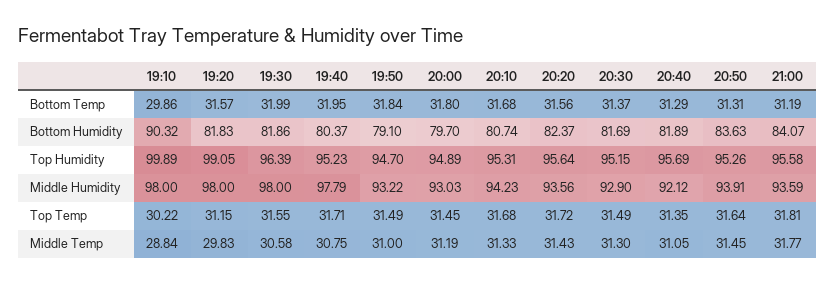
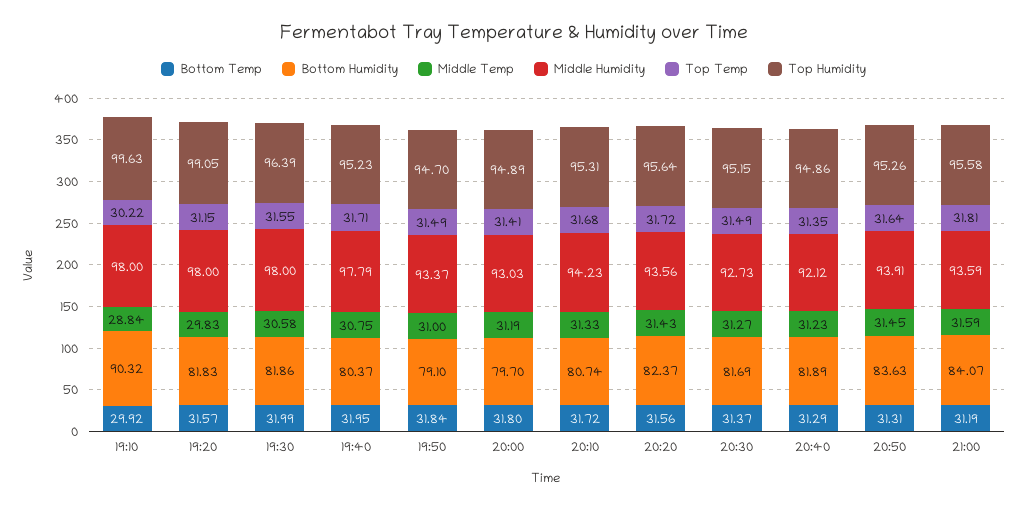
Bottom Temp, 19:10: 29.86 -> 29.92
Bottom Temp, 20:10: 31.68 -> 31.72
Top Humidity, 19:10: 99.89 -> 99.63
Top Humidity, 20:40: 95.69 -> 94.86
Middle Humidity, 19:50: 93.22 -> 93.37
Middle Humidity, 20:30: 92.9 -> 92.73
Top Temp, 20:00: 31.45 -> 31.41
Middle Temp, 20:30: 31.3 -> 31.27
Middle Temp, 20:40: 31.05 -> 31.23
Middle Temp, 21:00: 31.77 -> 31.59

